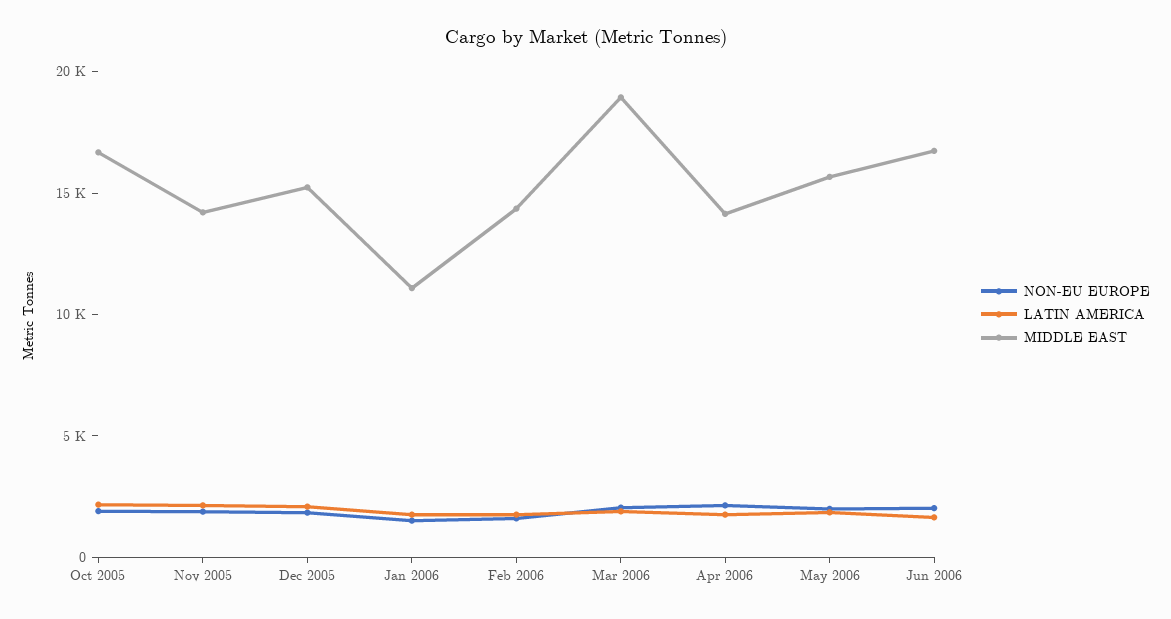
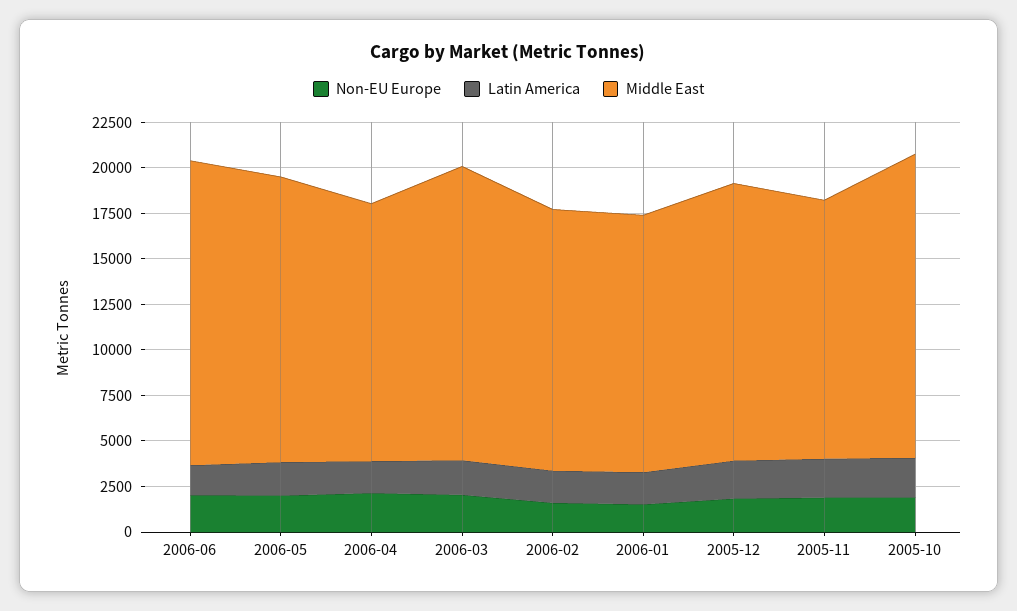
MIDDLE EAST, Jan 2006: 11000 -> 14000
MIDDLE EAST, Mar 2006: 19000 -> 16000

